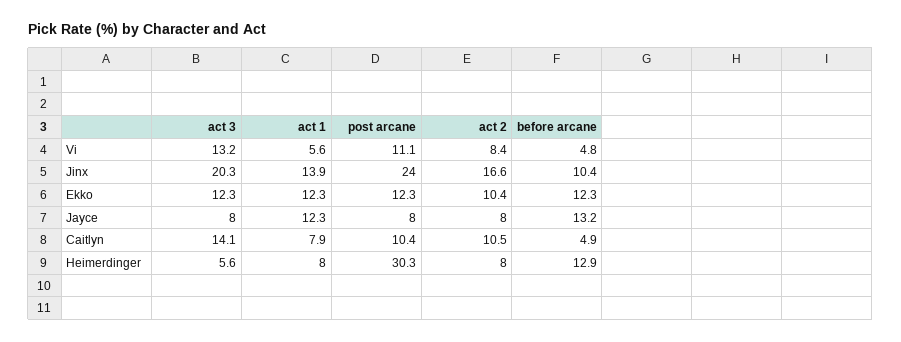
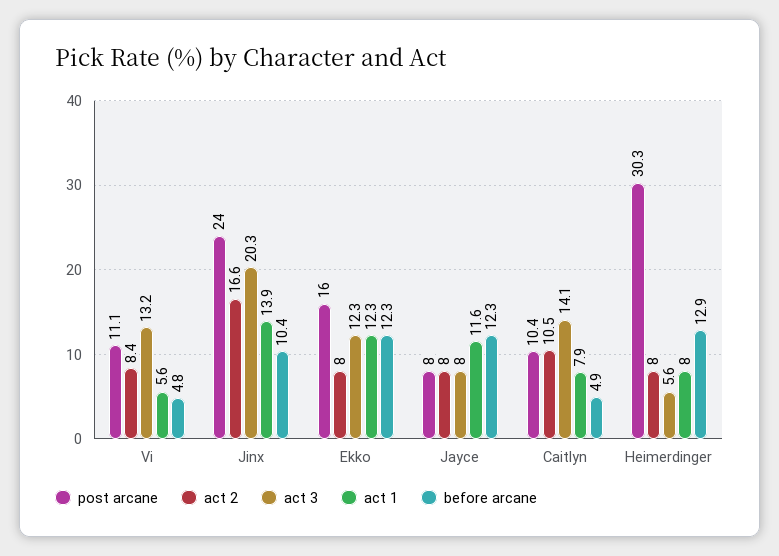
post arcane, Ekko: 12.3 -> 16
act 2, Ekko: 10.4 -> 8
act 1, Jayce: 12.3 -> 11.6
before arcane, Jayce: 13.2 -> 12.3

